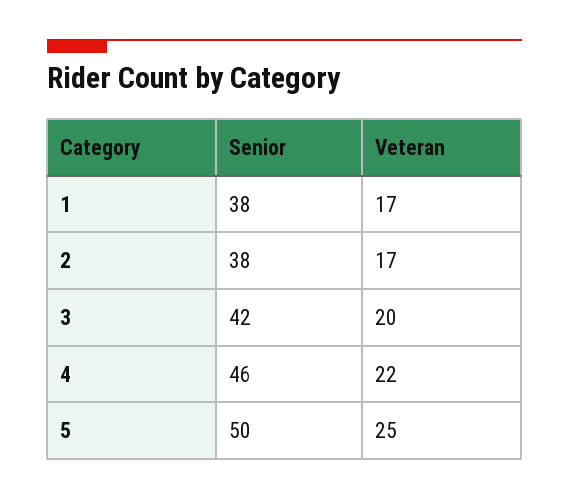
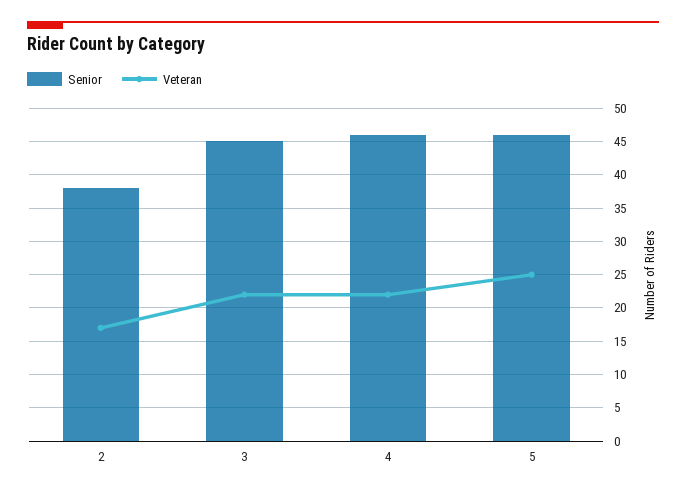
Senior, 1: 38 -> none
Veteran, 1: 17 -> none
Senior, 3: 42 -> 45
Veteran, 3: 20 -> 22
Senior, 5: 50 -> 46

